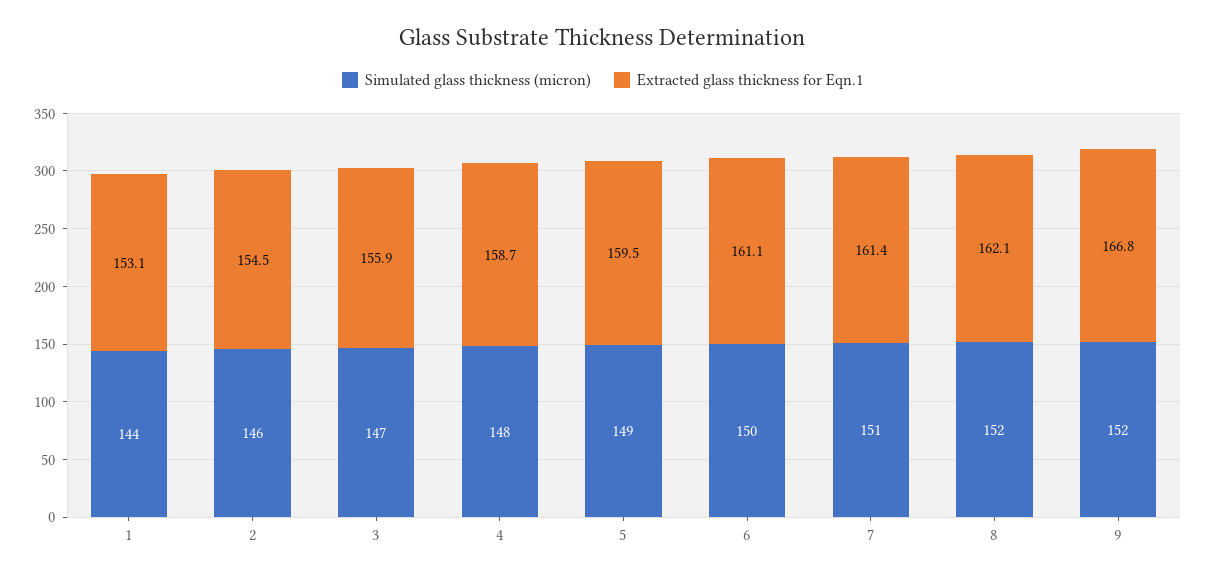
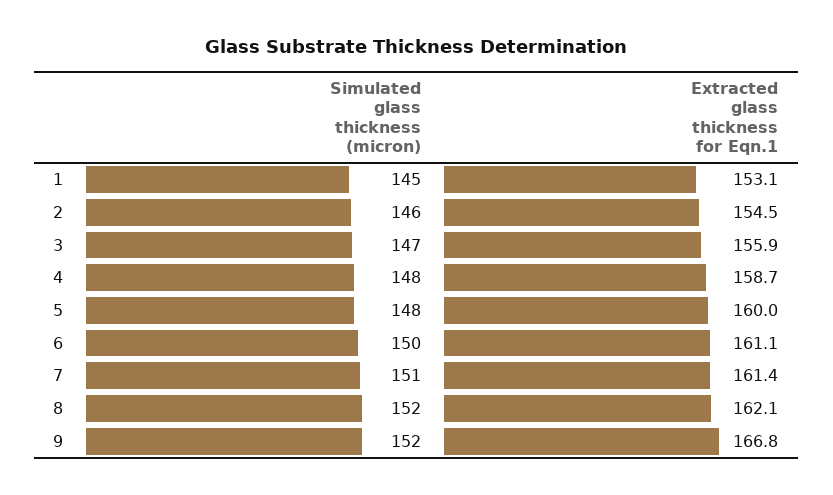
Simulated glass thickness (micron), 1: 144 -> 145
Simulated glass thickness (micron), 5: 149 -> 148
Extracted glass thickness for Eqn.1, 5: 159.5 -> 160

